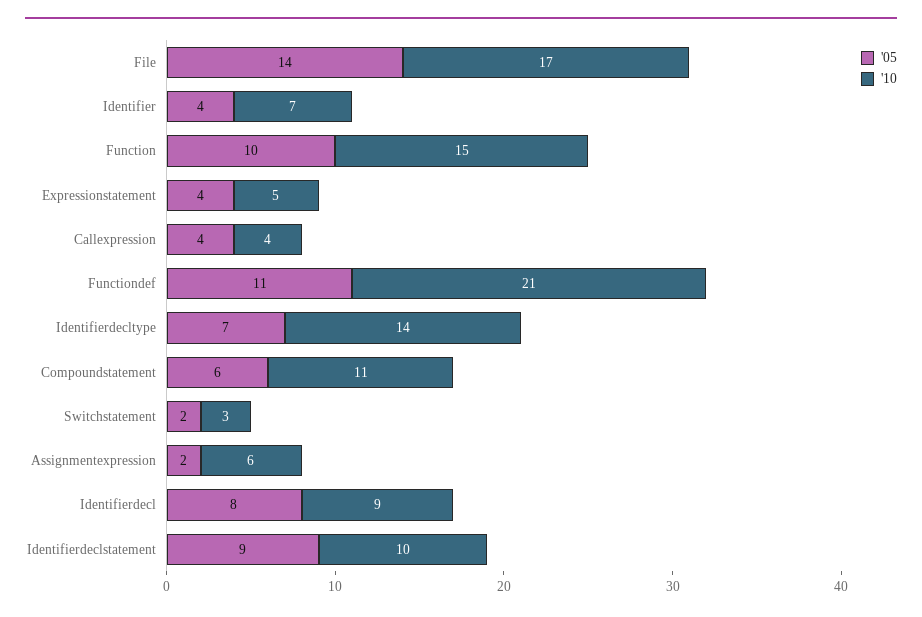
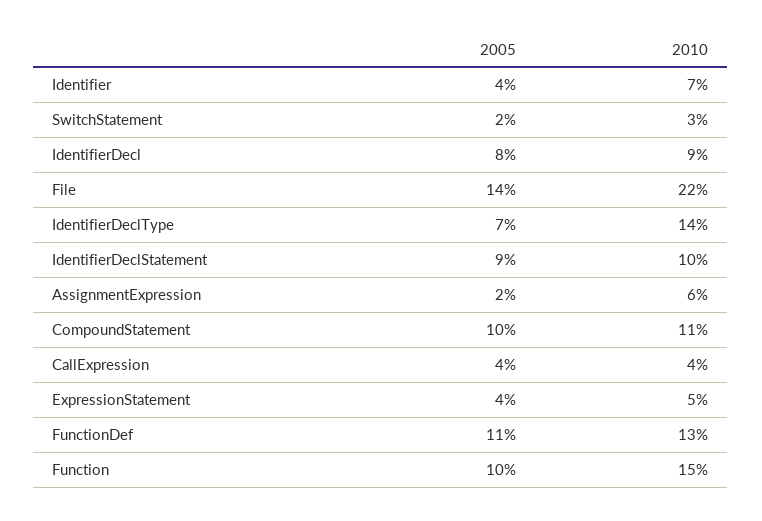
'10, File: 17 -> 22
'10, Functiondef: 21 -> 13
'05, Compoundstatement: 6 -> 10

